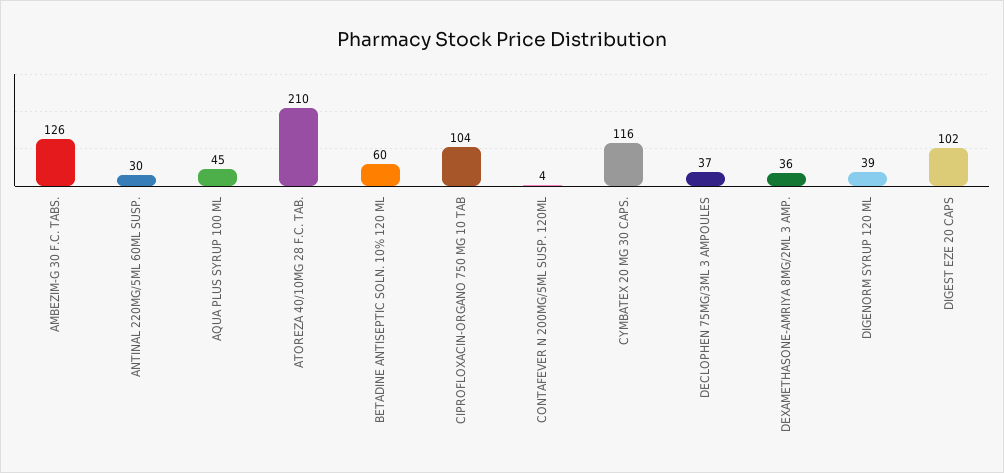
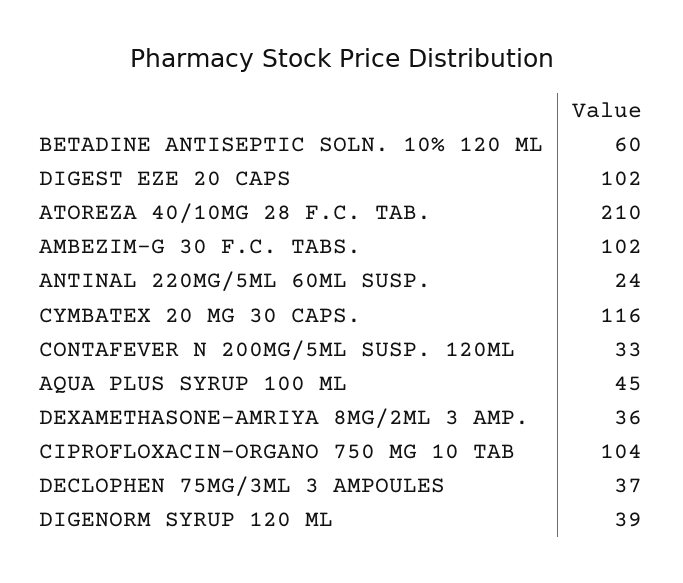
AMBEZIM-G 30 F.C. TABS.: 126 -> 102
ANTINAL 220MG/5ML 60ML SUSP.: 30 -> 24
CONTAFEVER N 200MG/5ML SUSP. 120ML: 4 -> 33

